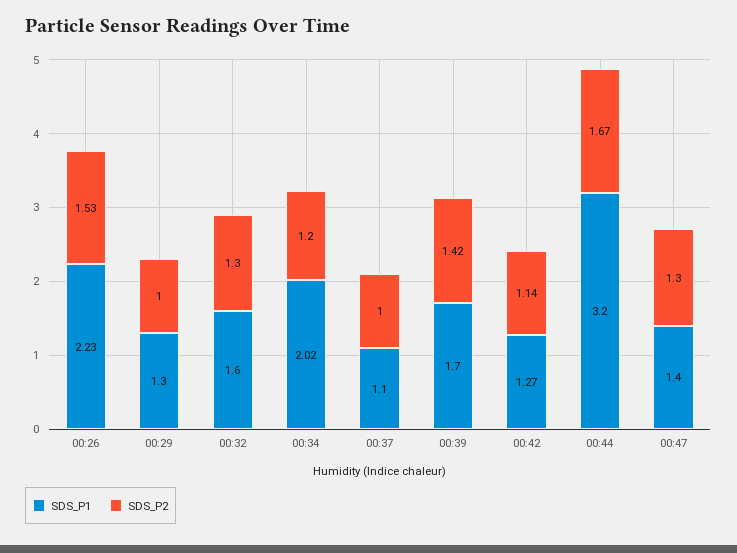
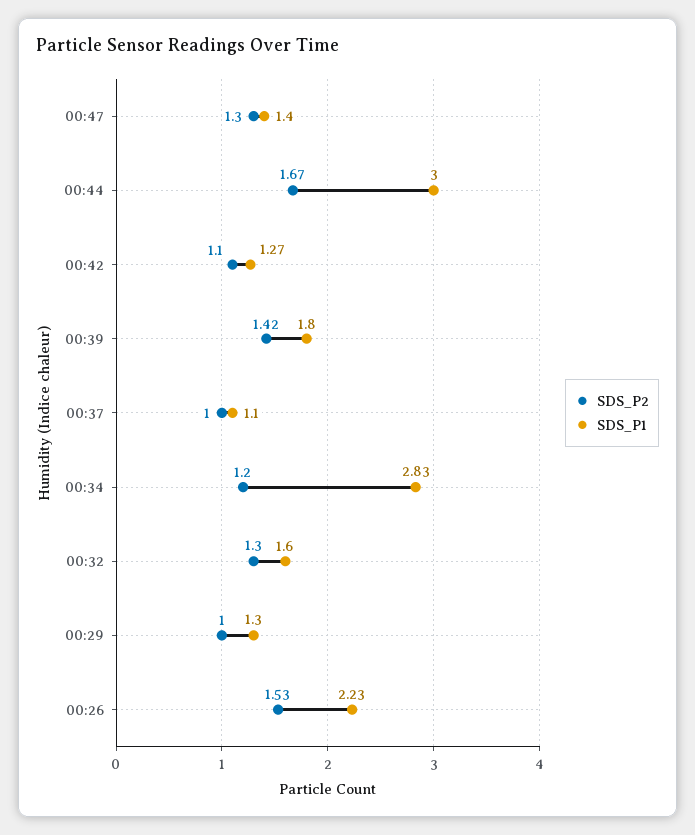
SDS_P1, 00:34: 2.02 -> 2.83
SDS_P1, 00:39: 1.7 -> 1.8
SDS_P2, 00:42: 1.14 -> 1.1
SDS_P1, 00:44: 3.2 -> 3

